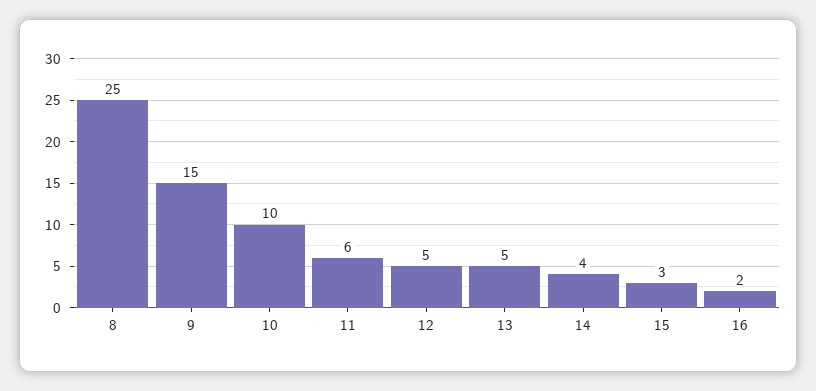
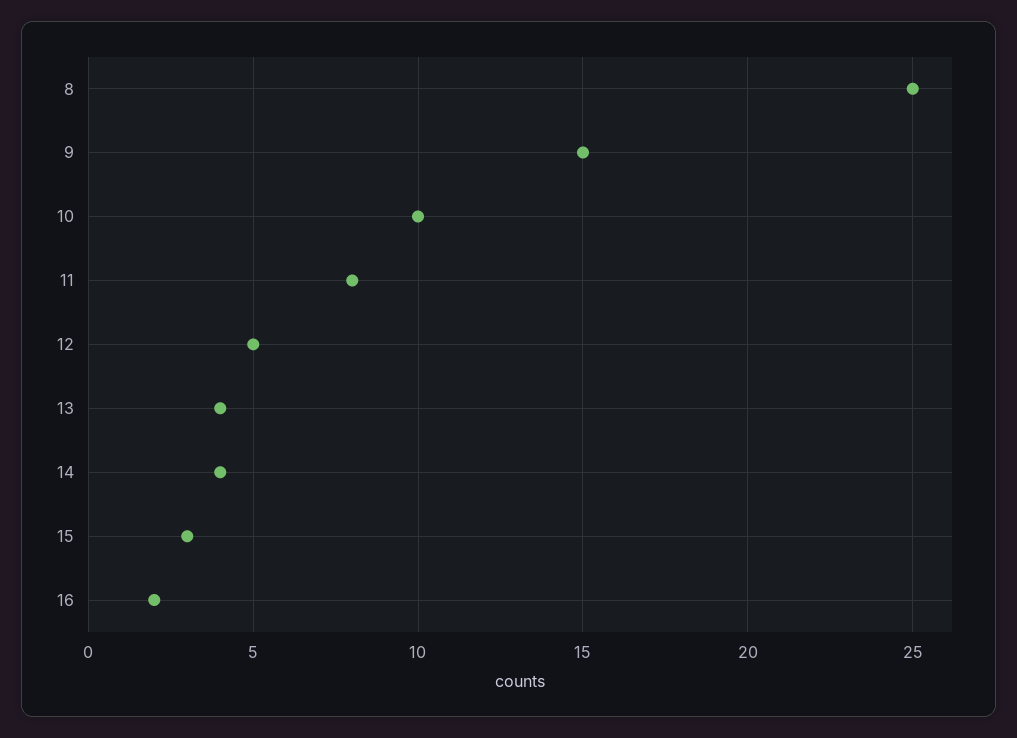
11: 6 -> 8
13: 5 -> 4

